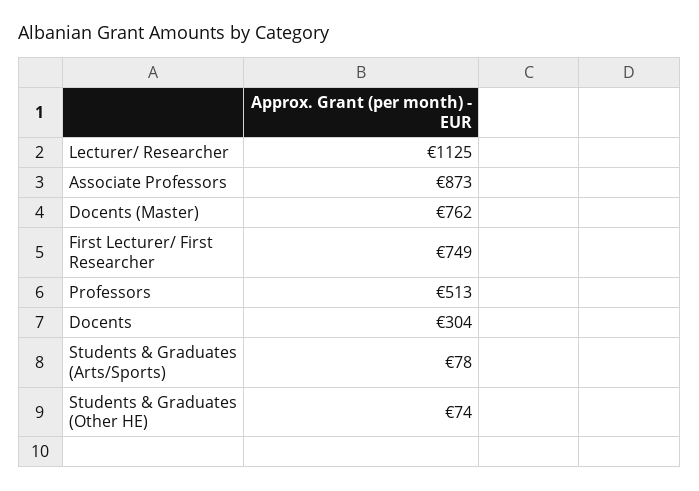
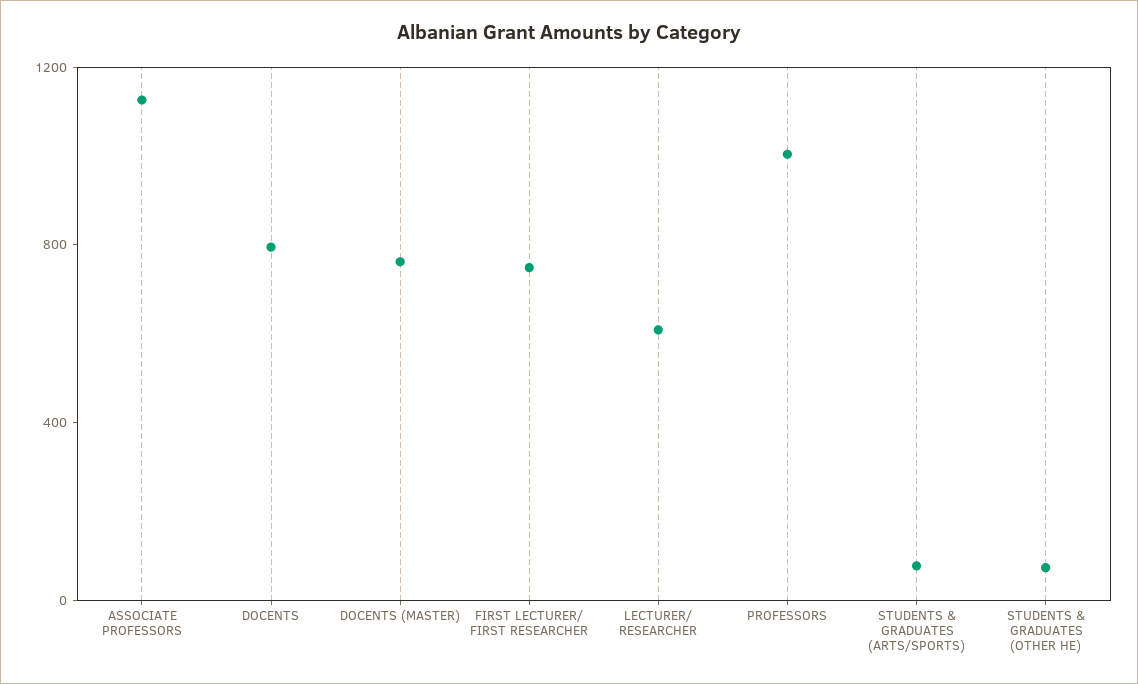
Lecturer/ Researcher: 1125 -> 600
Associate Professors: 873 -> 1100
Professors: 513 -> 1000
Docents: 304 -> 800

